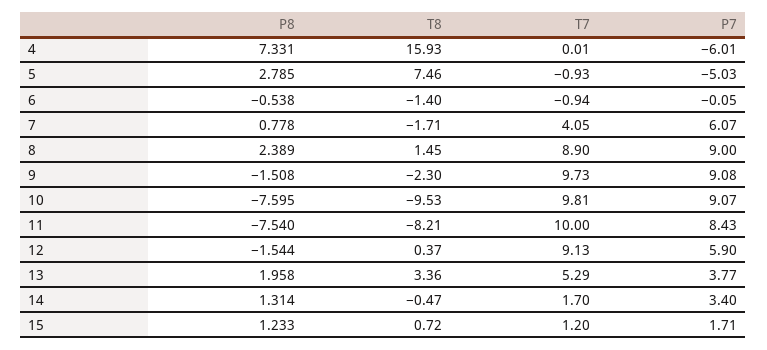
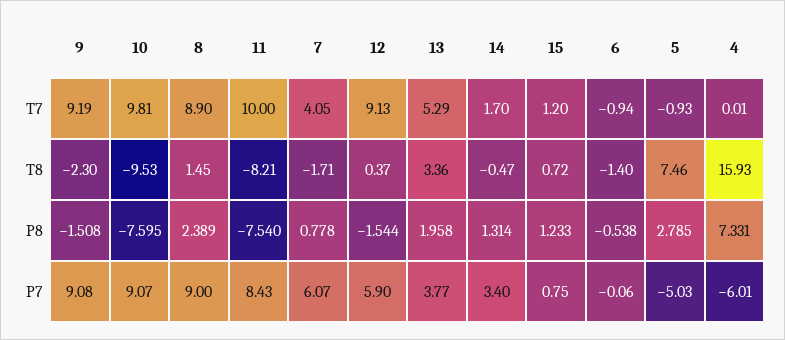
P7, 6: -0.05 -> -0.06
T7, 9: 9.73 -> 9.19
P7, 15: 1.71 -> 0.75

